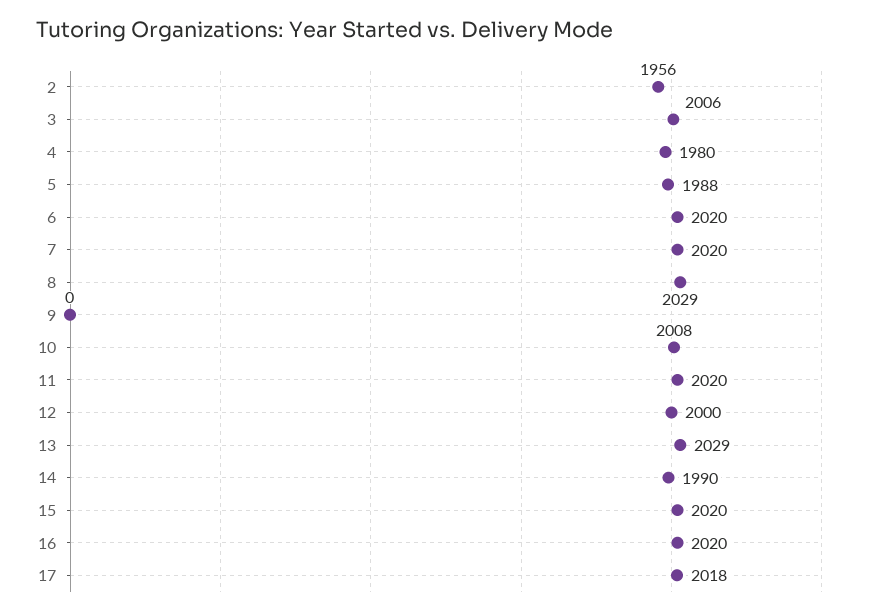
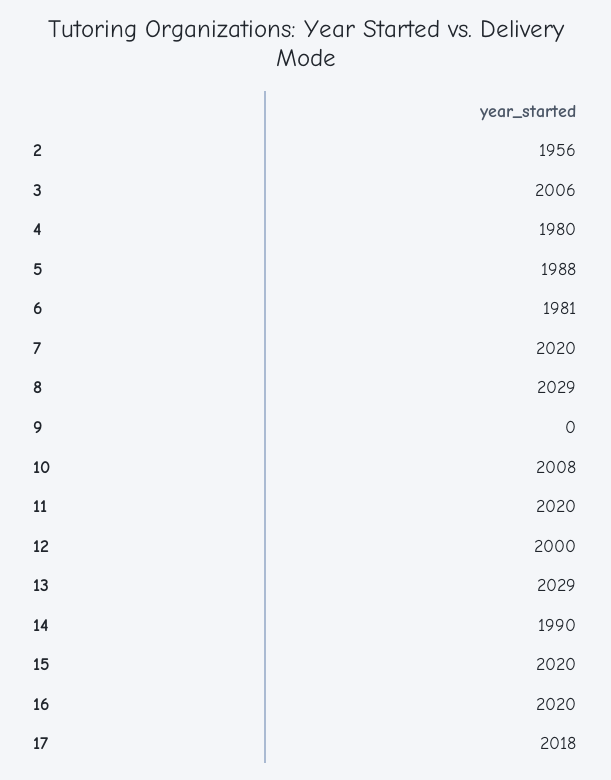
6: 2020 -> 1981

